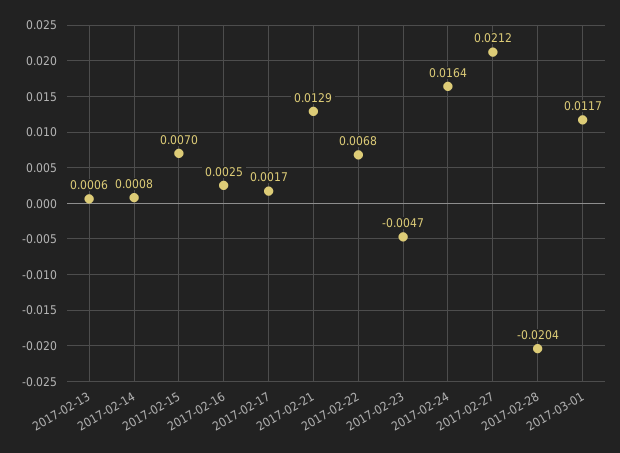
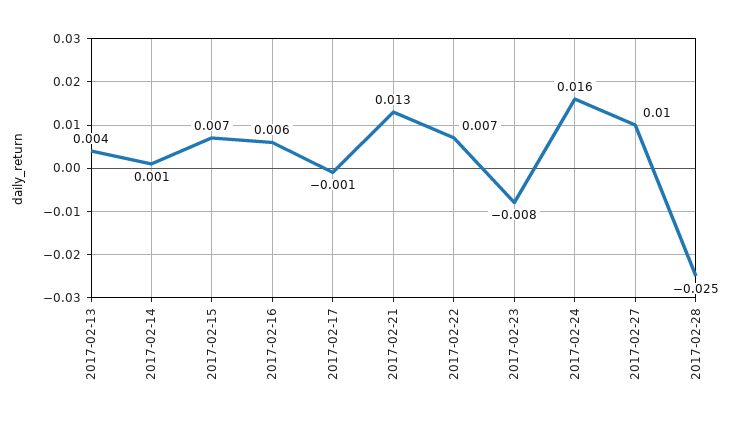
2017-02-13: 0.0006 -> 0.004
2017-02-16: 0.0025 -> 0.006
2017-02-17: 0.0017 -> -0.001
2017-02-23: -0.0047 -> -0.008
2017-02-27: 0.0212 -> 0.01
2017-02-28: -0.0204 -> -0.025
2017-03-01: 0.0117 -> none

